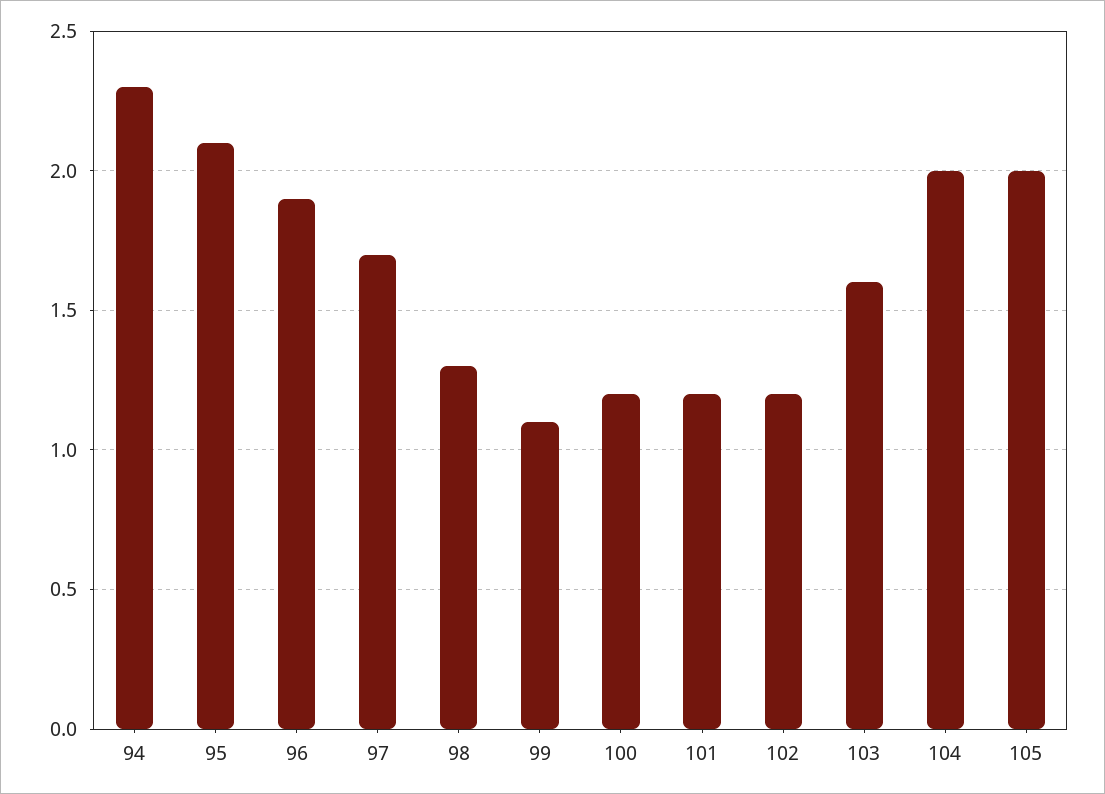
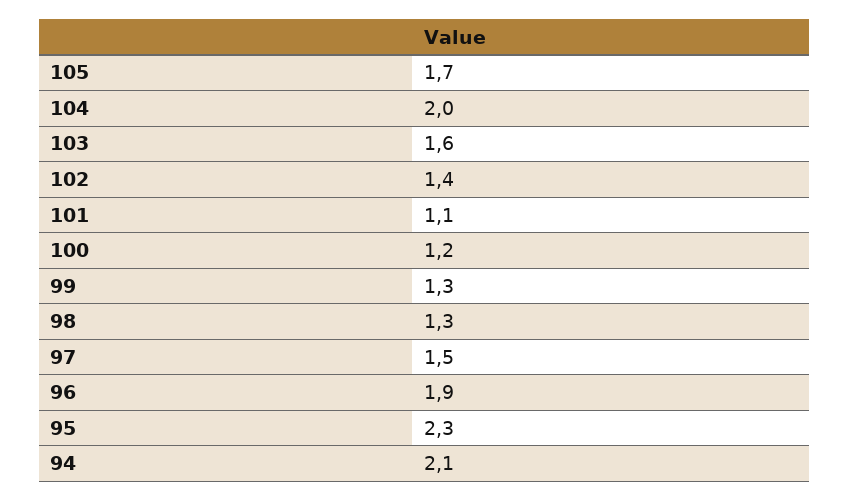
94: 2.3 -> 2.1
95: 2.1 -> 2.3
97: 1.7 -> 1.5
99: 1.1 -> 1.3
101: 1.2 -> 1.1
102: 1.2 -> 1.4
105: 2 -> 1.7

